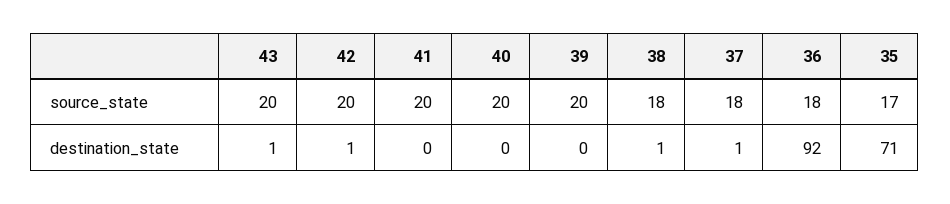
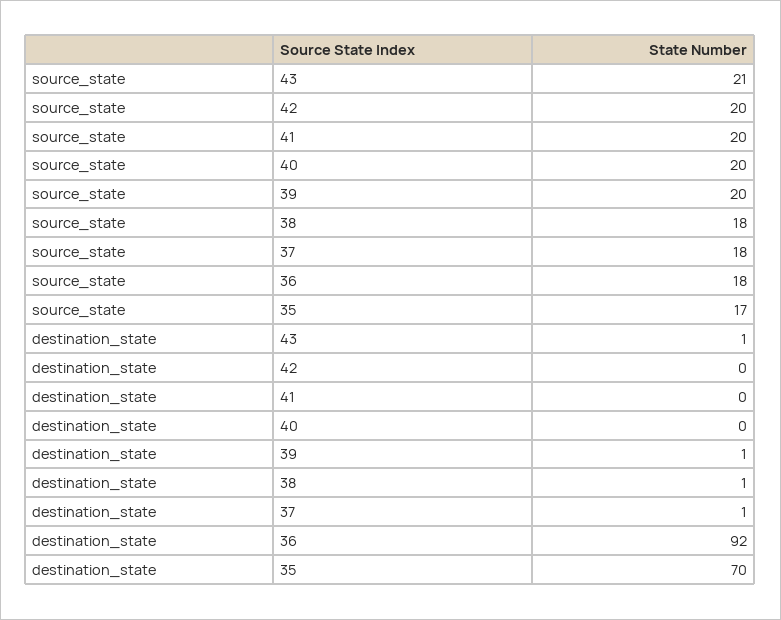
43, source_state: 20 -> 21
42, destination_state: 1 -> 0
39, destination_state: 0 -> 1
35, destination_state: 71 -> 70

